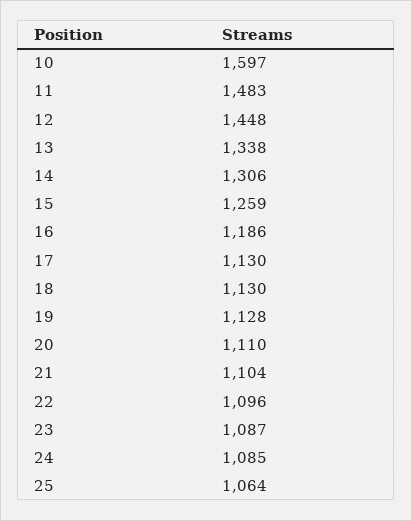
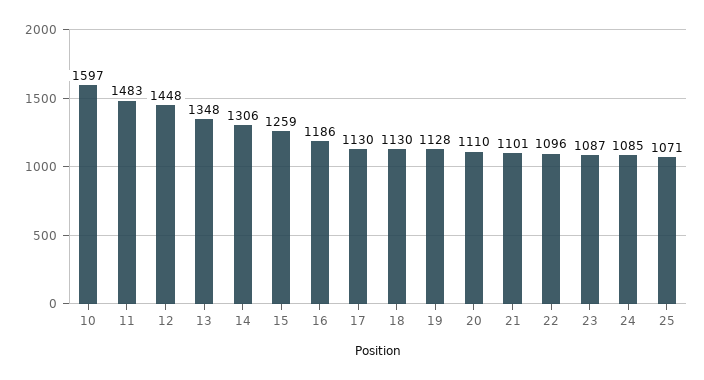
13: 1338 -> 1348
21: 1104 -> 1101
25: 1064 -> 1071

